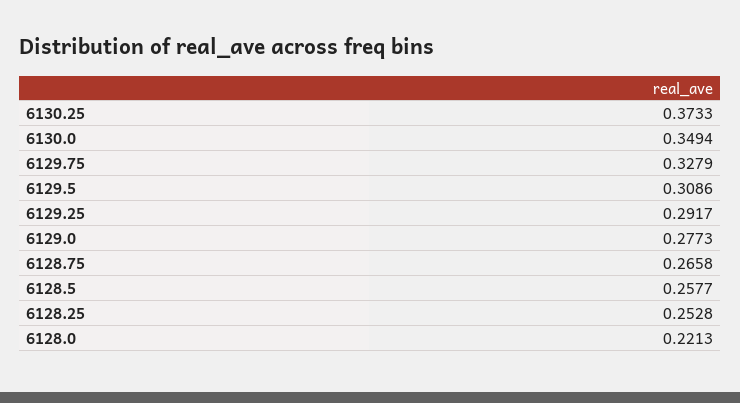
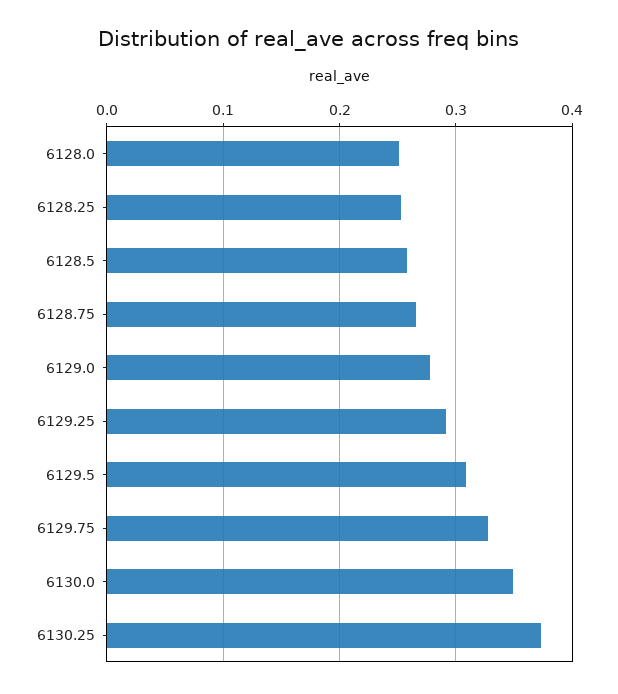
6128.0: 0.2213 -> 0.25

